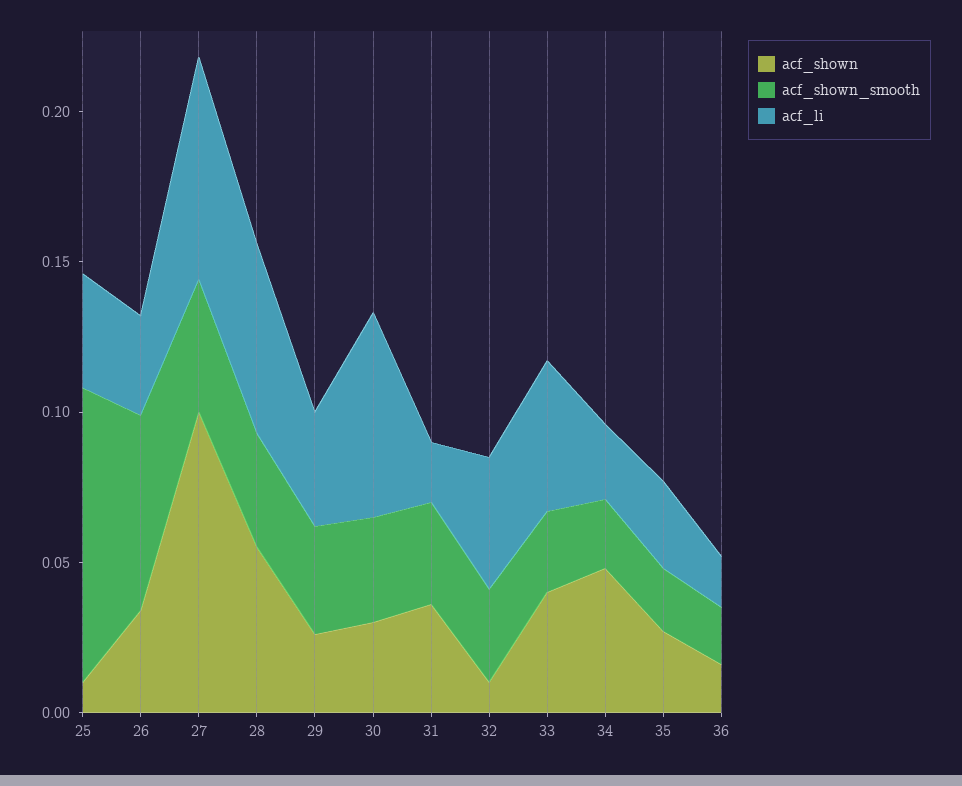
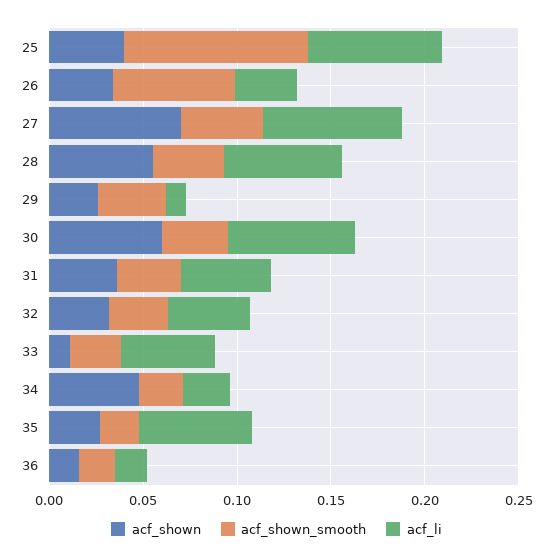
acf_shown, 25: 0.01 -> 0.04
acf_li, 25: 0.04 -> 0.07
acf_shown, 27: 0.1 -> 0.07
acf_li, 29: 0.04 -> 0.01
acf_shown, 30: 0.03 -> 0.06
acf_li, 31: 0.02 -> 0.05
acf_shown, 32: 0.01 -> 0.03
acf_shown, 33: 0.04 -> 0.01
acf_li, 35: 0.03 -> 0.06

